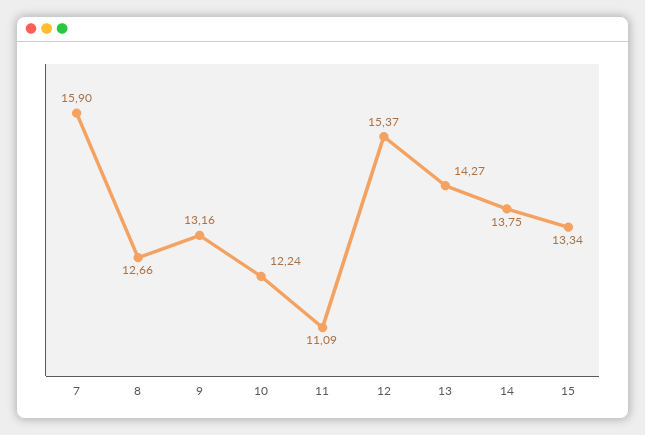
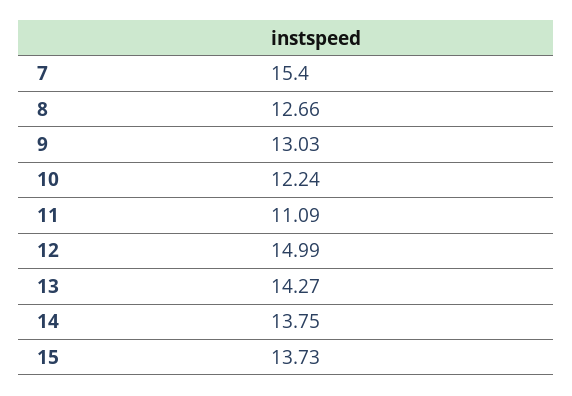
7: 15.9 -> 15.4
9: 13.16 -> 13.03
12: 15.37 -> 14.99
15: 13.34 -> 13.73

